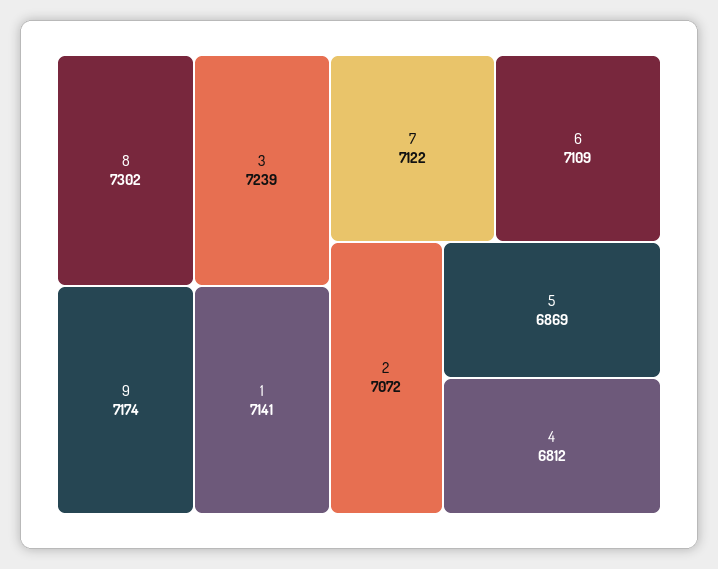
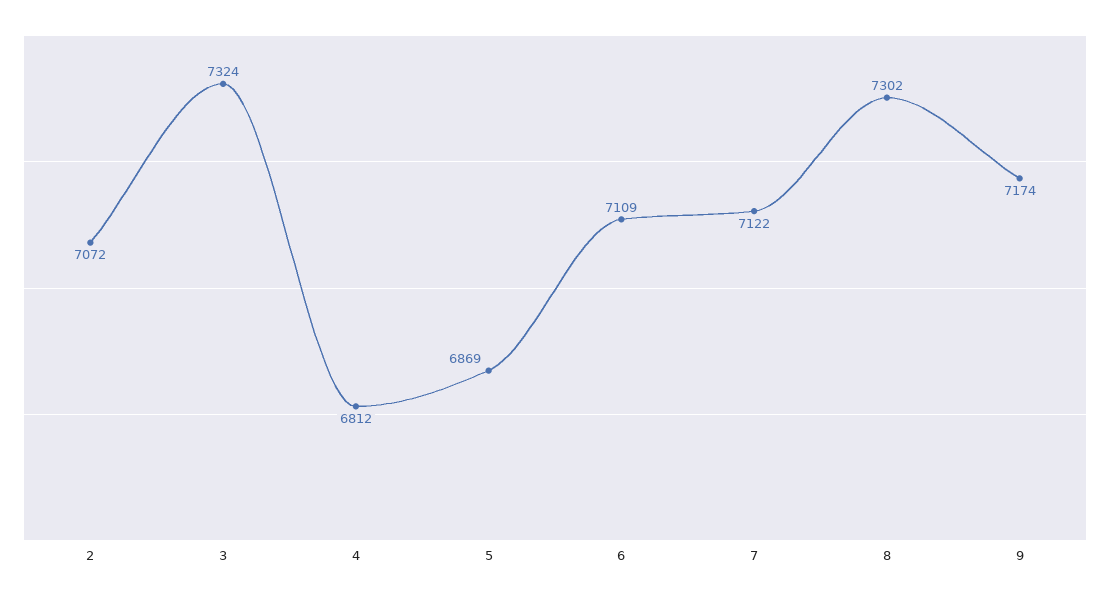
3: 7239 -> 7324
1: 7141 -> none

